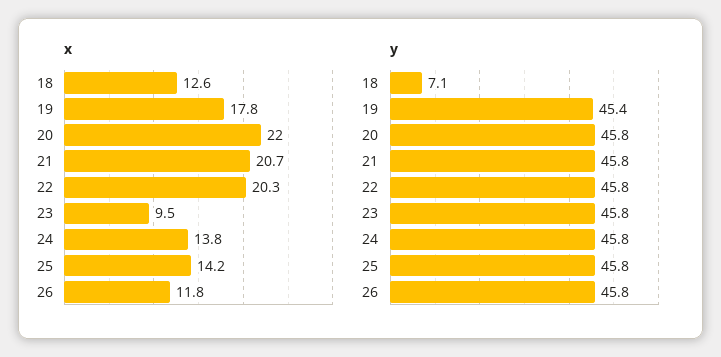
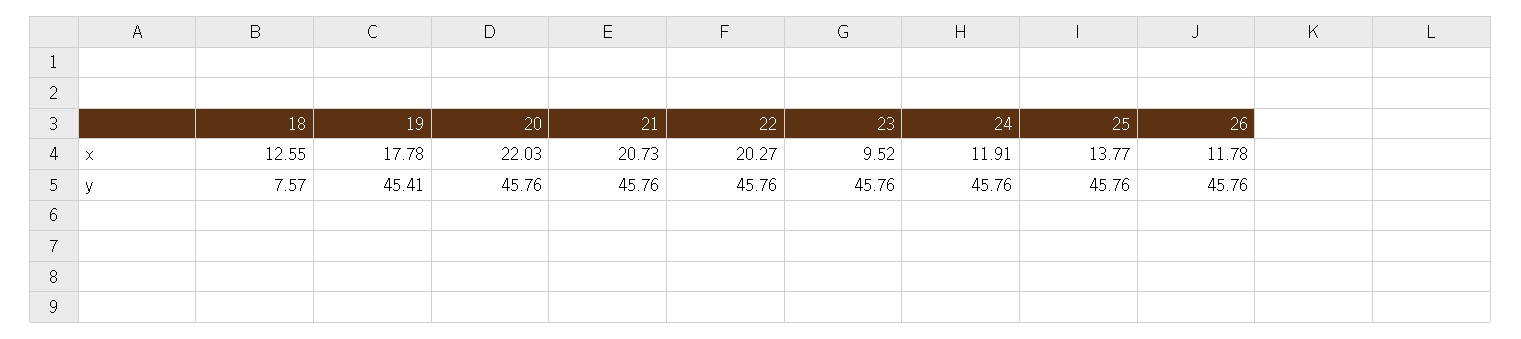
x, 24: 13.8 -> 11.91
x, 25: 14.2 -> 13.77
y, 18: 7.1 -> 7.57

